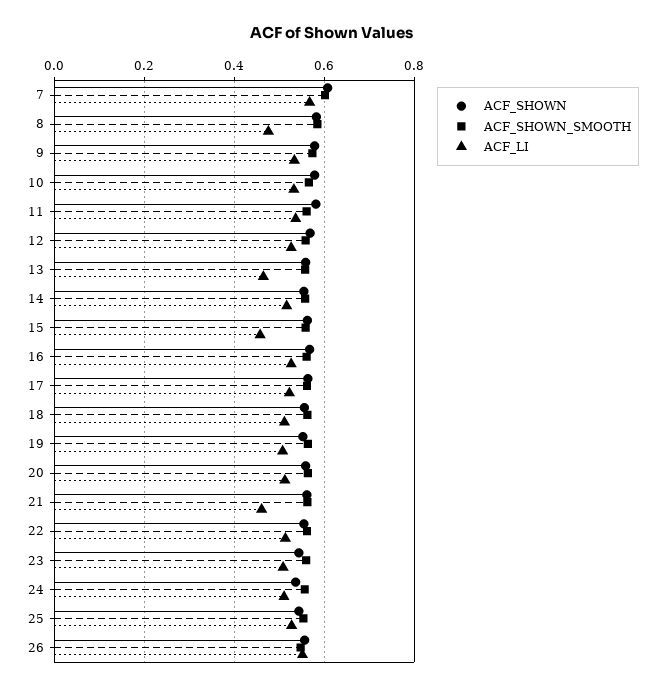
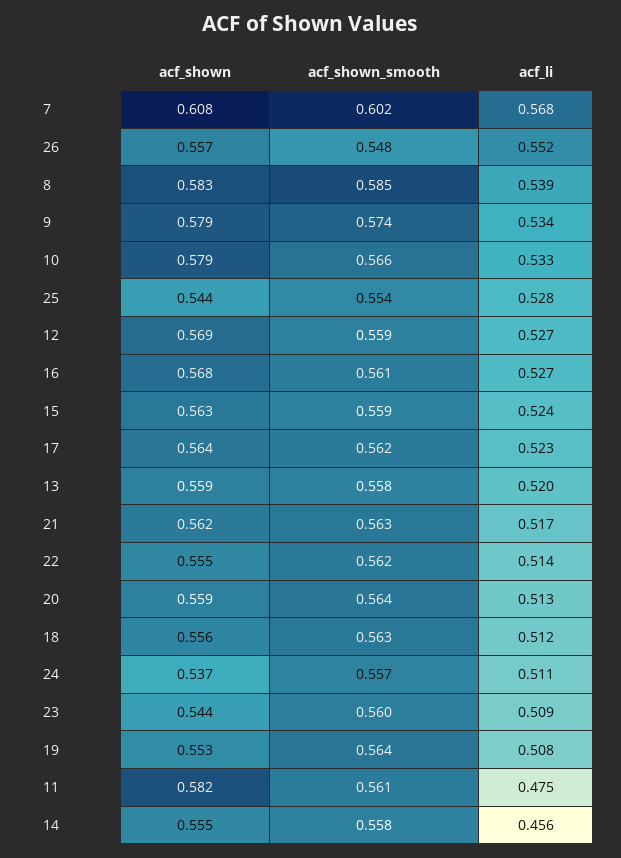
ACF_LI, 8: 0.48 -> 0.539
ACF_LI, 11: 0.54 -> 0.475
ACF_LI, 13: 0.46 -> 0.52
ACF_LI, 14: 0.52 -> 0.456
ACF_LI, 15: 0.46 -> 0.524
ACF_LI, 21: 0.46 -> 0.517

